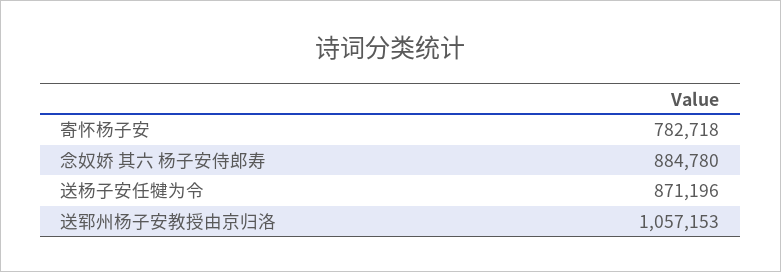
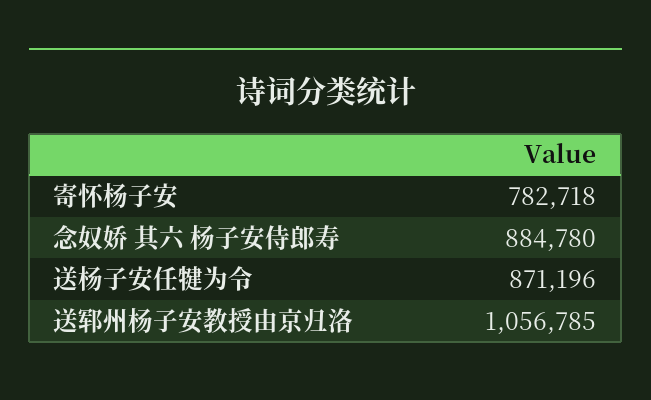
送郓州杨子安教授由京归洛: 1057153 -> 1056785

